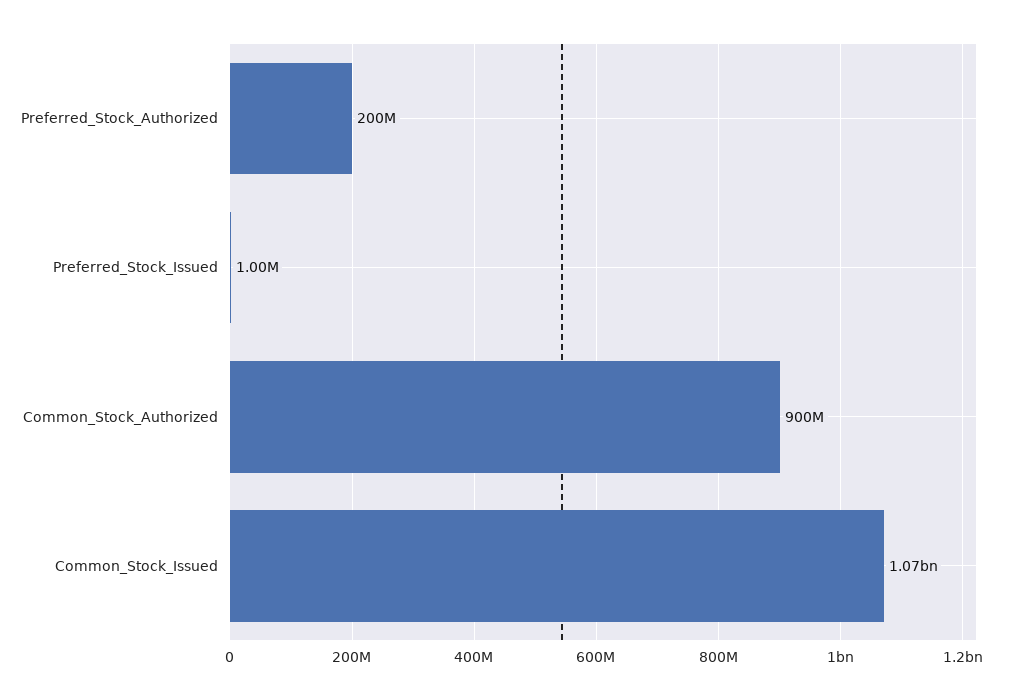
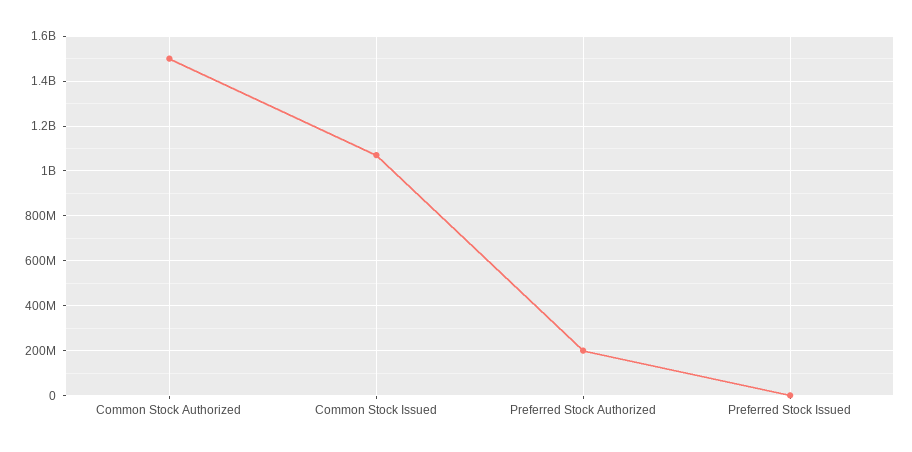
Common_Stock_Authorized: 900000000 -> 1500000000

